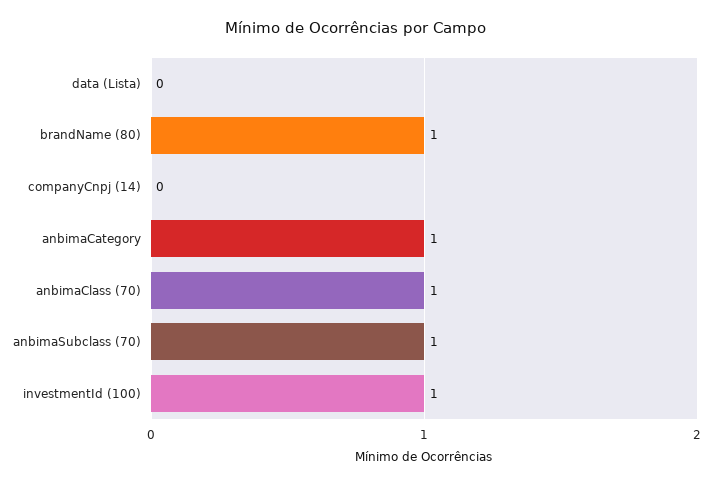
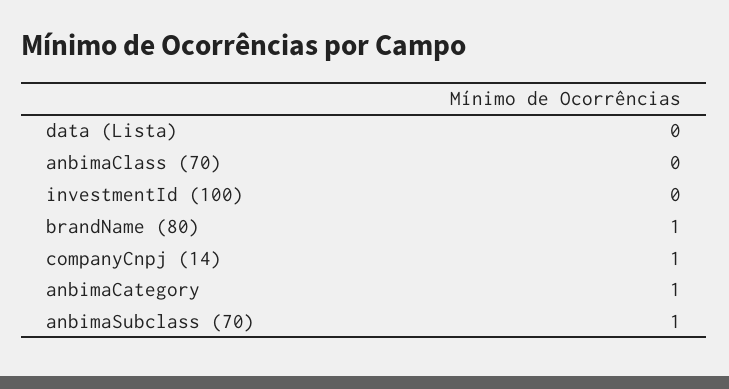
companyCnpj (14): 0 -> 1
anbimaClass (70): 1 -> 0
investmentId (100): 1 -> 0

